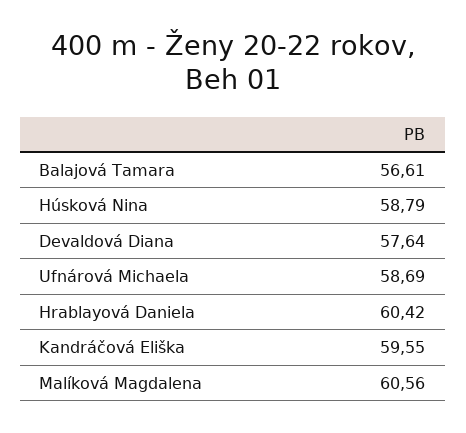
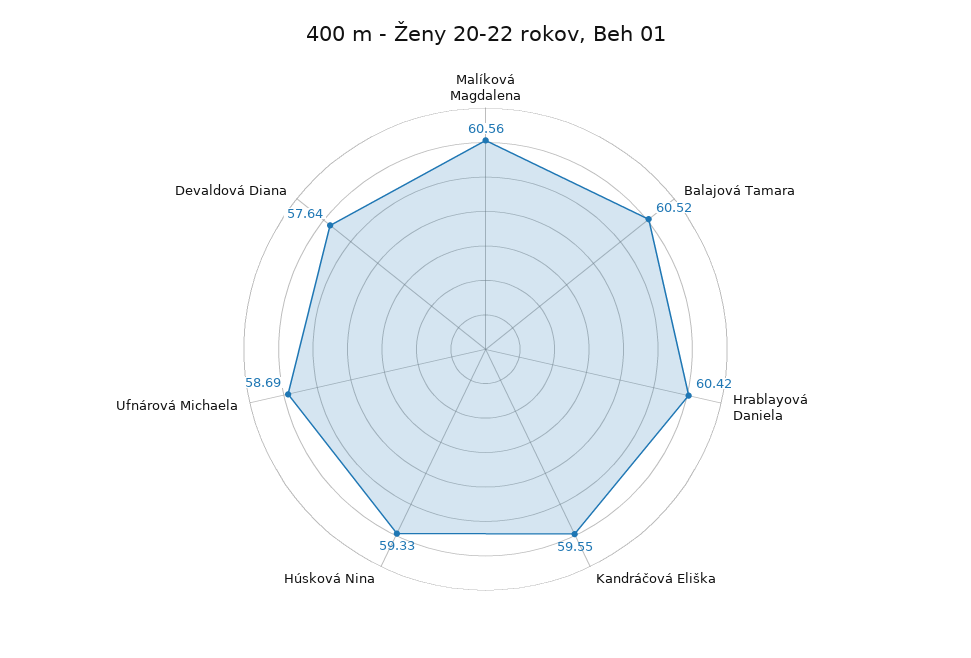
Balajová Tamara: 56.61 -> 60.52
Húsková Nina: 58.79 -> 59.33

